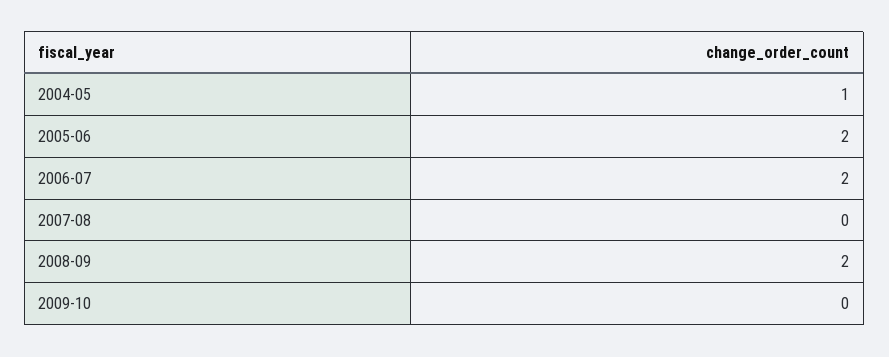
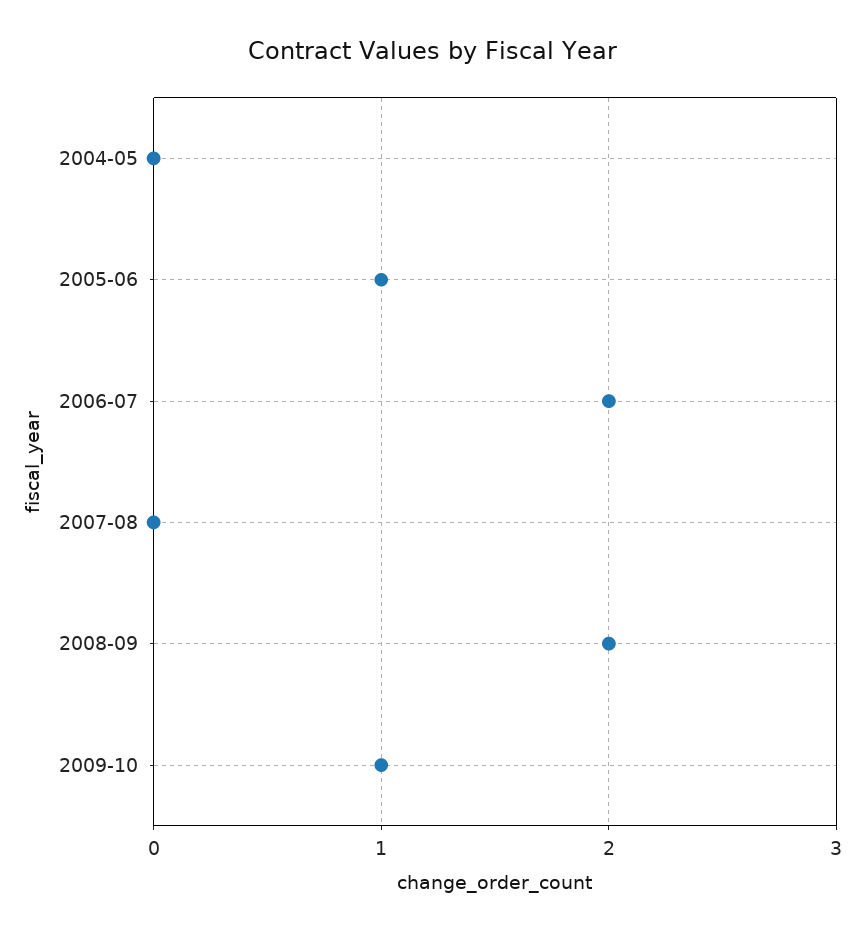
2004-05: 1 -> 0
2005-06: 2 -> 1
2009-10: 0 -> 1

